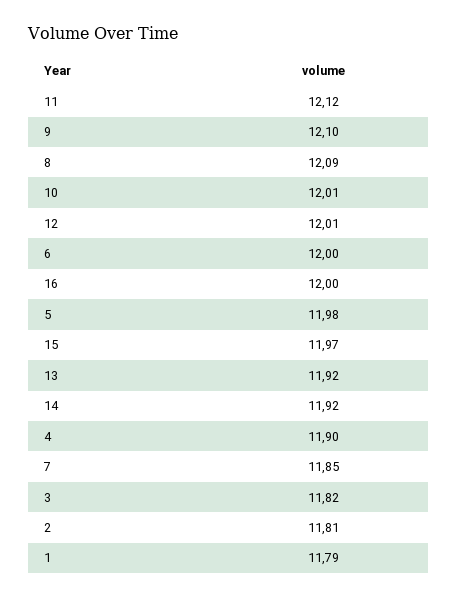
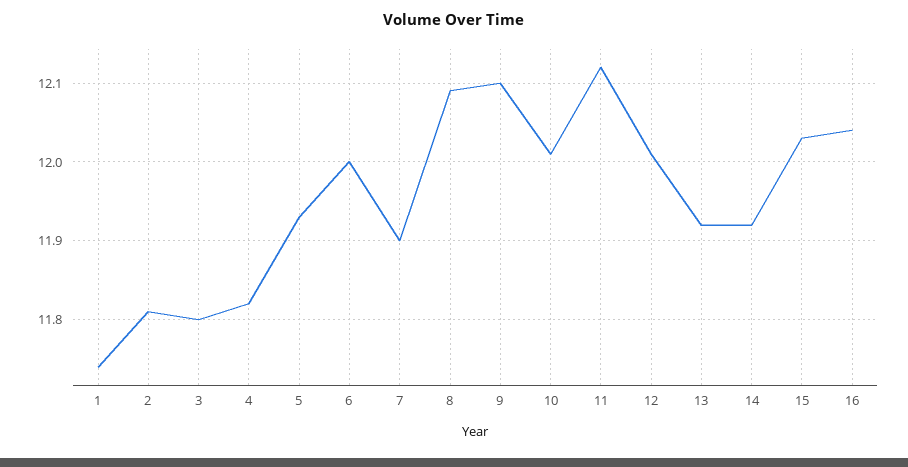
16: 12 -> 12.04
5: 11.98 -> 11.93
15: 11.97 -> 12.03
4: 11.9 -> 11.82
7: 11.85 -> 11.9
3: 11.82 -> 11.8
1: 11.79 -> 11.74

